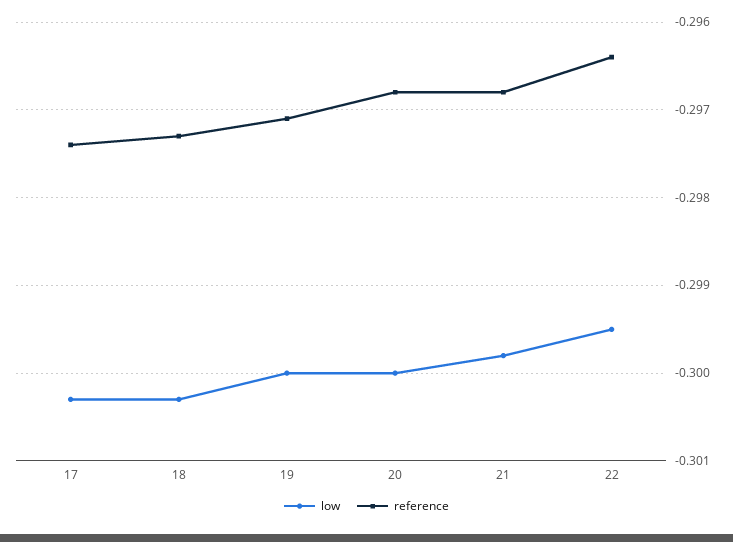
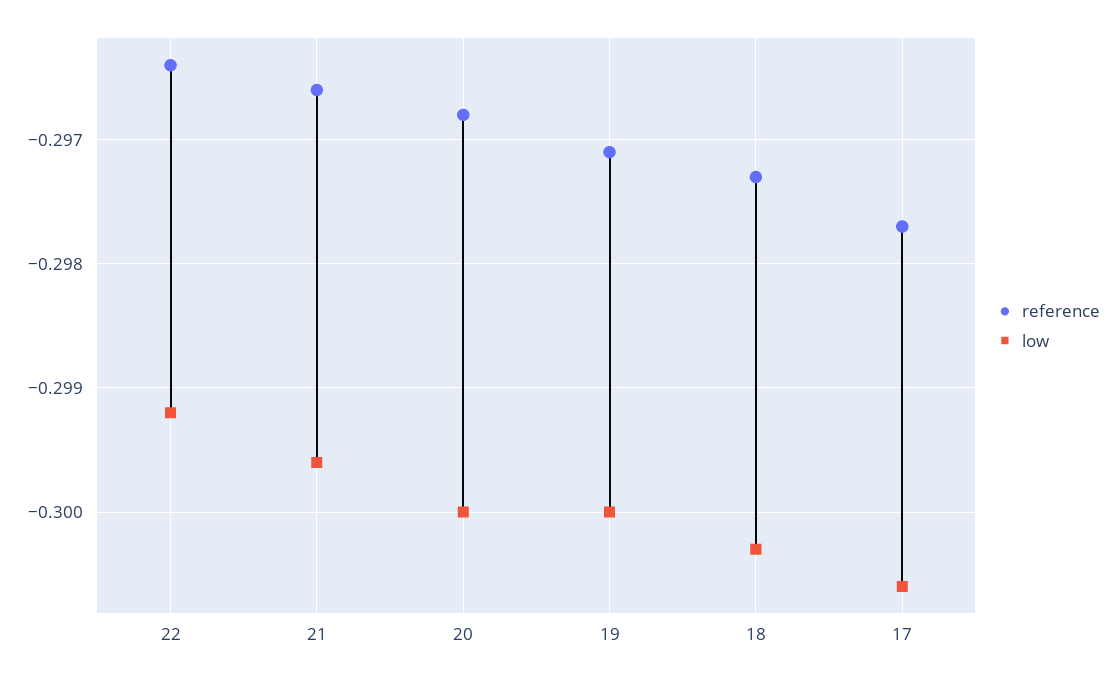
low, 17: -0.3003 -> -0.3006
reference, 17: -0.2974 -> -0.2977
low, 21: -0.2998 -> -0.2996
reference, 21: -0.2968 -> -0.2966
low, 22: -0.2995 -> -0.2992

